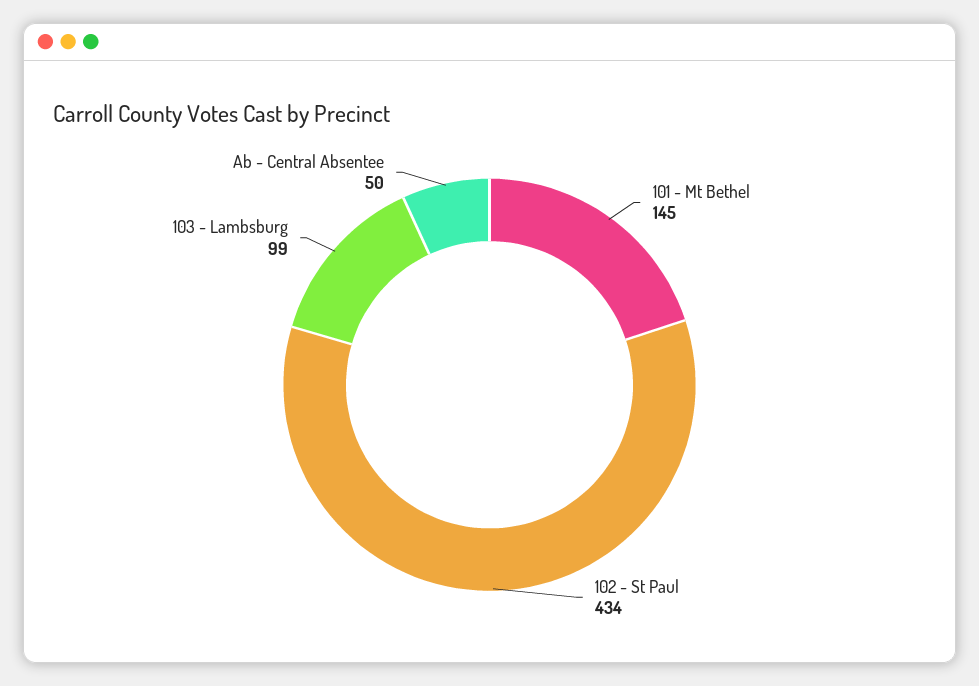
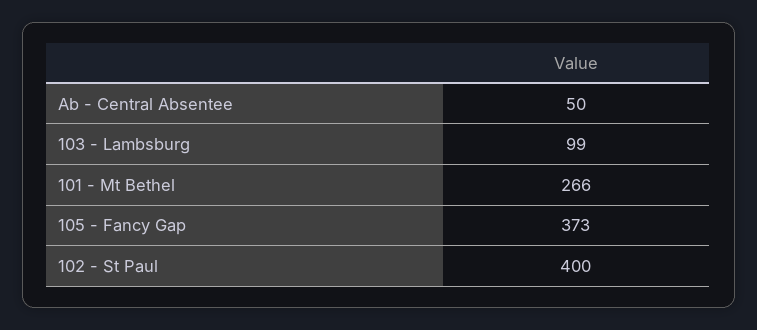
101 - Mt Bethel: 145 -> 266
102 - St Paul: 434 -> 400
105 - Fancy Gap: none -> 373

